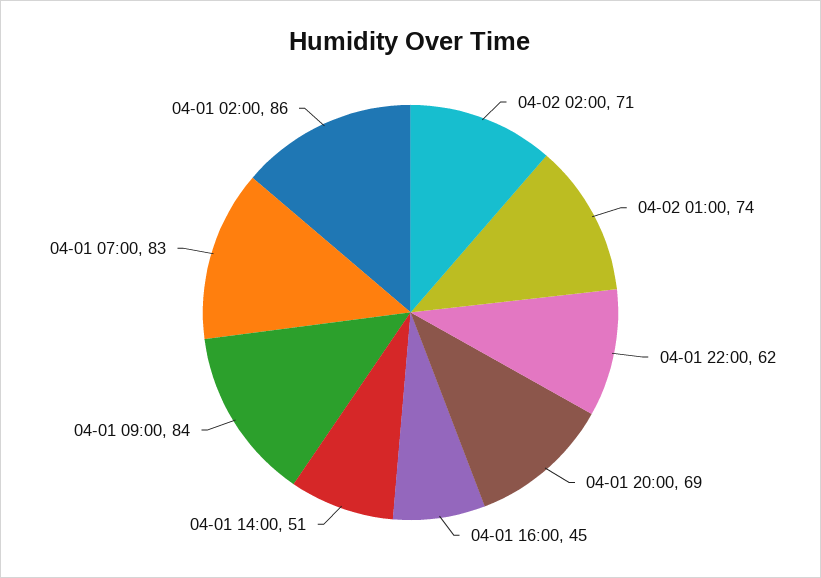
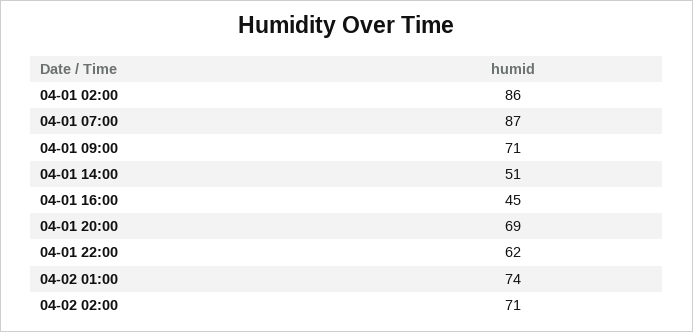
04-01 09:00: 84 -> 71
04-01 07:00: 83 -> 87

